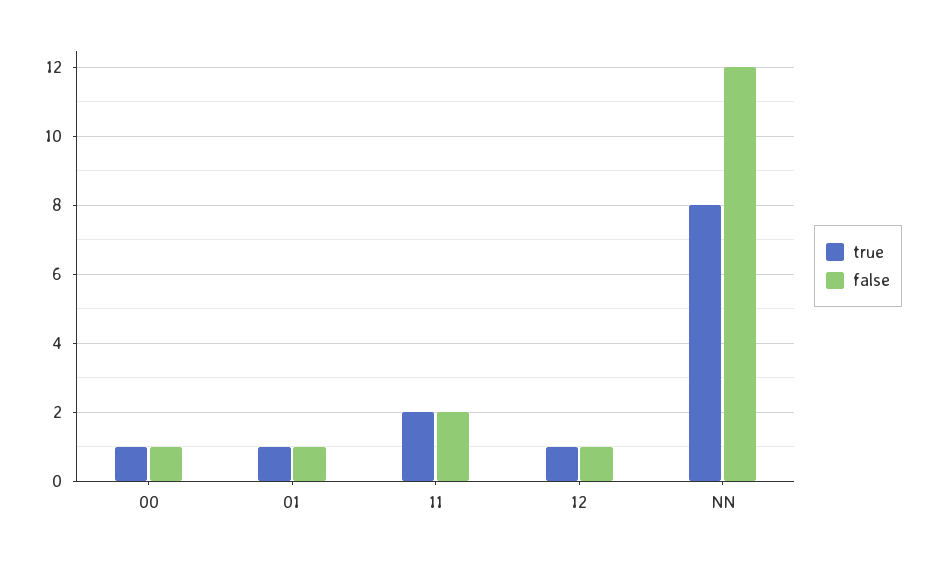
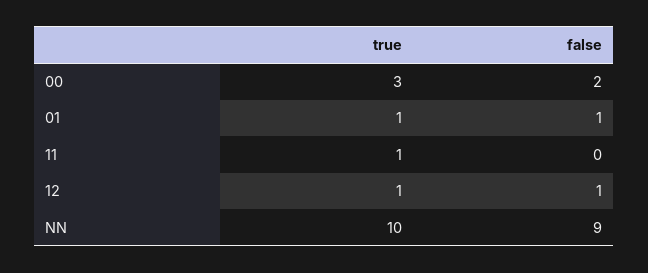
true, 00: 1 -> 3
false, 00: 1 -> 2
true, 11: 2 -> 1
false, 11: 2 -> 0
true, NN: 8 -> 10
false, NN: 12 -> 9

